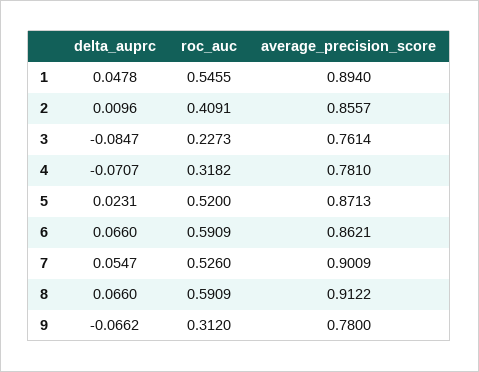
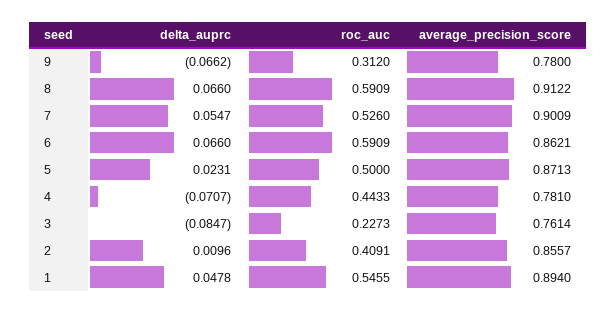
roc_auc, 4: 0.3182 -> 0.4433
roc_auc, 5: 0.52 -> 0.5

